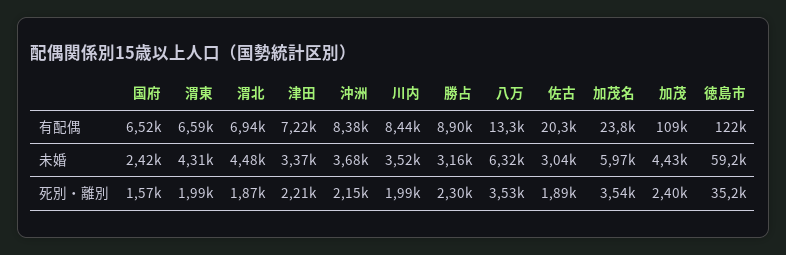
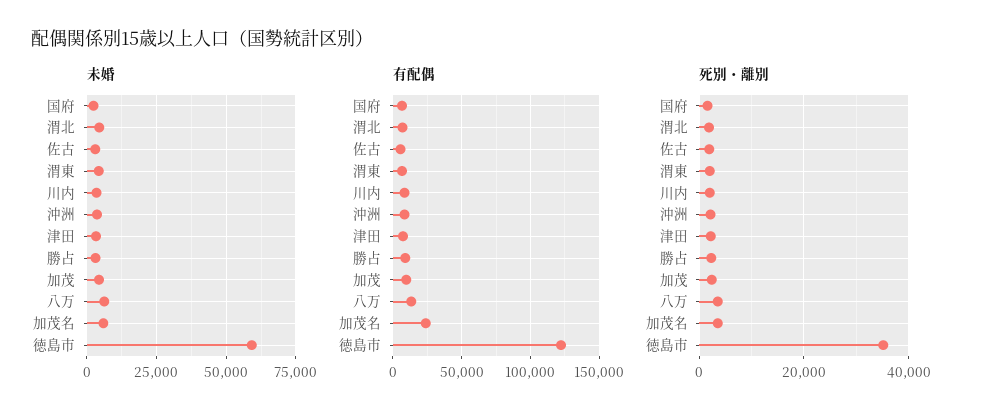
有配偶, 佐古: 20300 -> 5000
有配偶, 加茂: 109000 -> 10000

